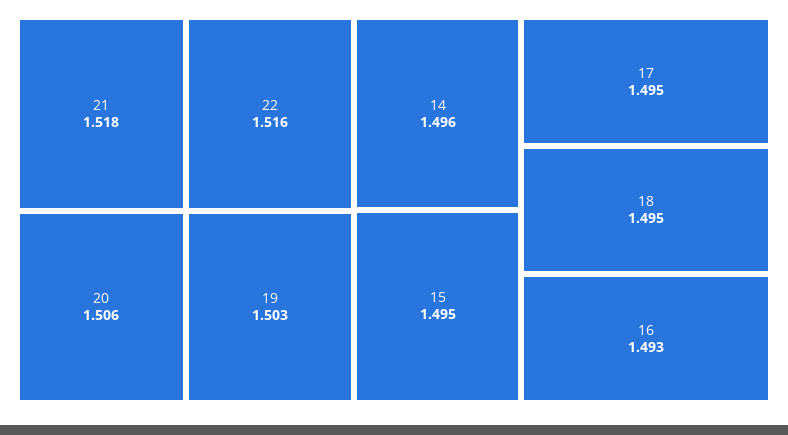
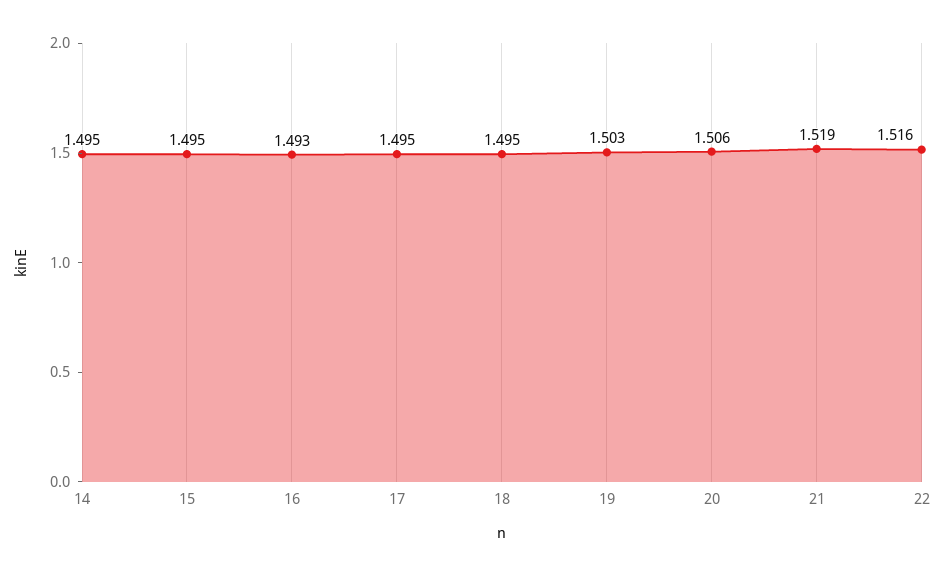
21: 1.518 -> 1.519
14: 1.496 -> 1.495

